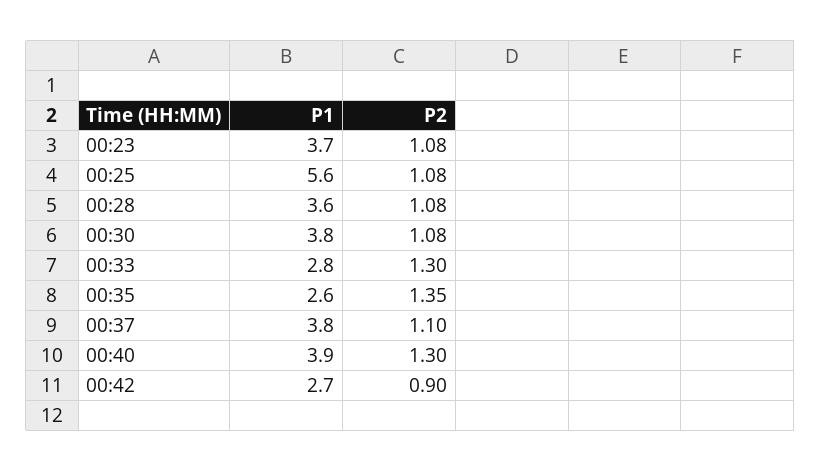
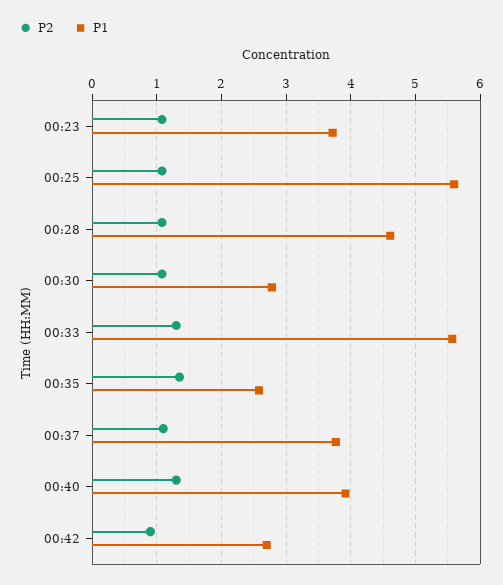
P1, 00:28: 3.6 -> 4.6
P1, 00:30: 3.8 -> 2.8
P1, 00:33: 2.8 -> 5.6

